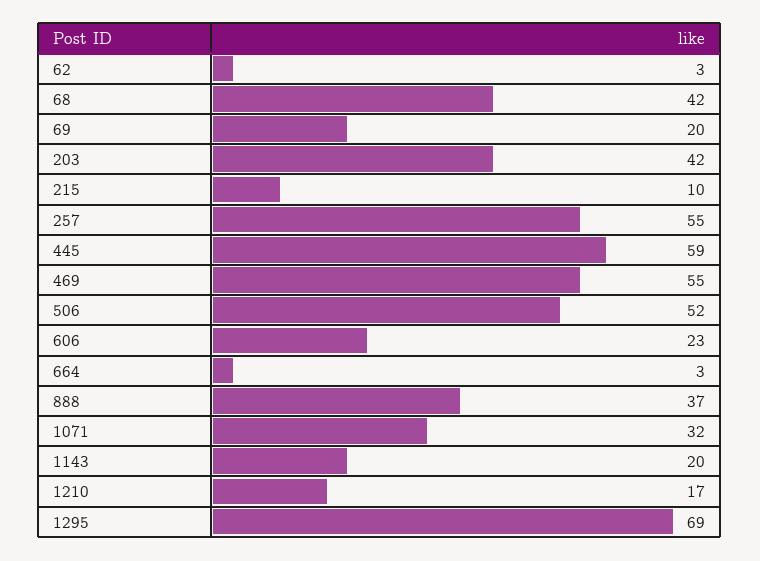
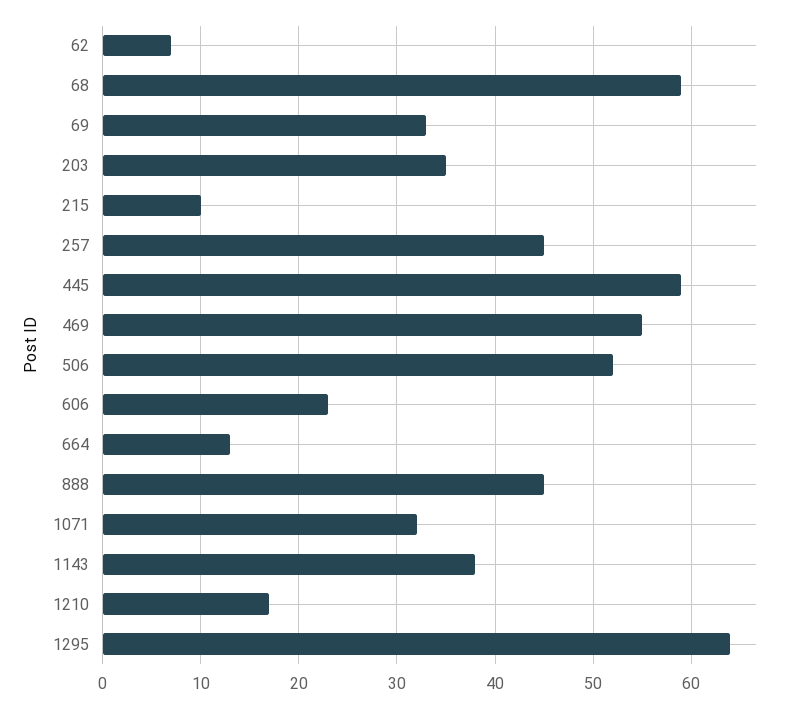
62: 3 -> 7
68: 42 -> 59
69: 20 -> 33
203: 42 -> 35
257: 55 -> 45
664: 3 -> 13
888: 37 -> 45
1143: 20 -> 38
1295: 69 -> 64

